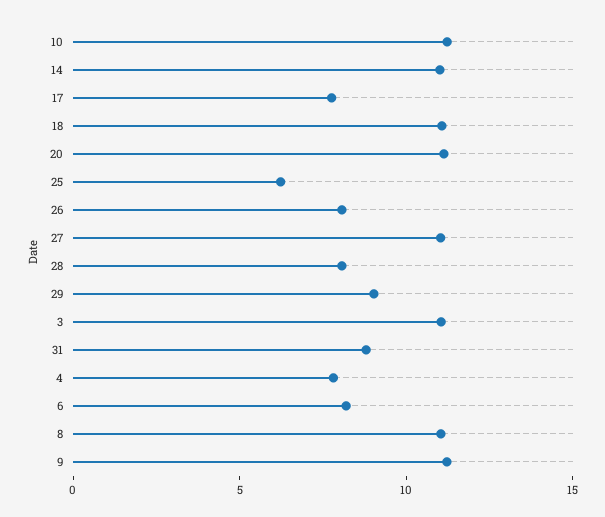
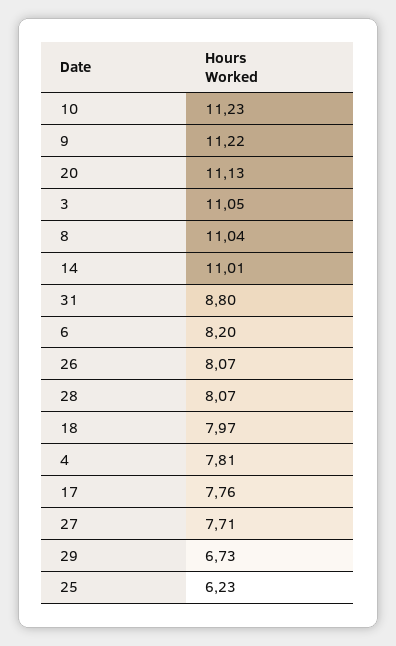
18: 11 -> 7.97
27: 11 -> 7.71
29: 9 -> 6.73

